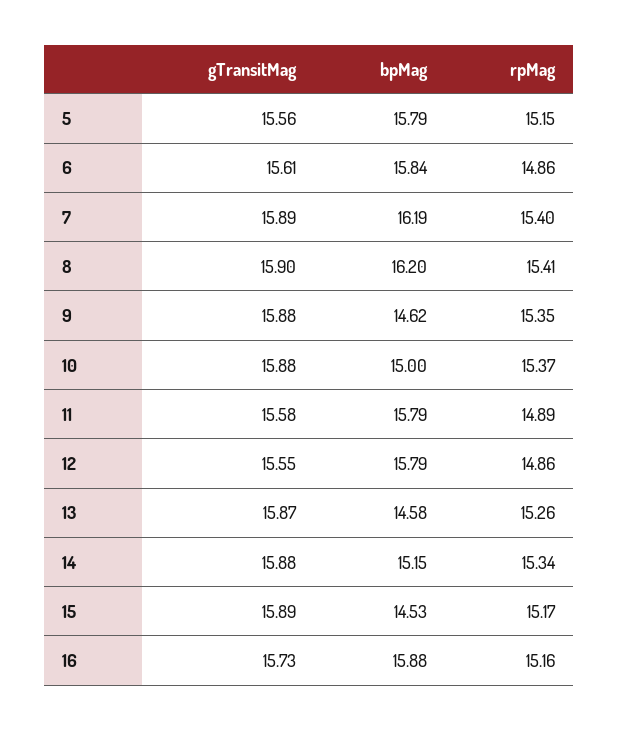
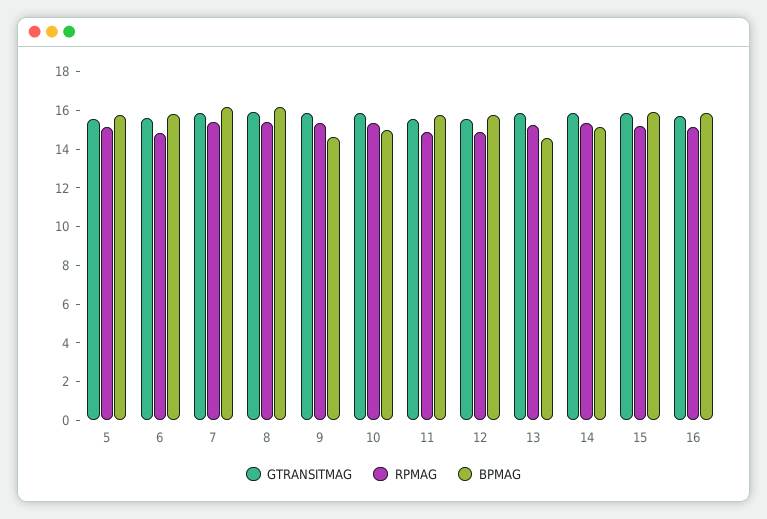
bpMag, 15: 14.53 -> 16

